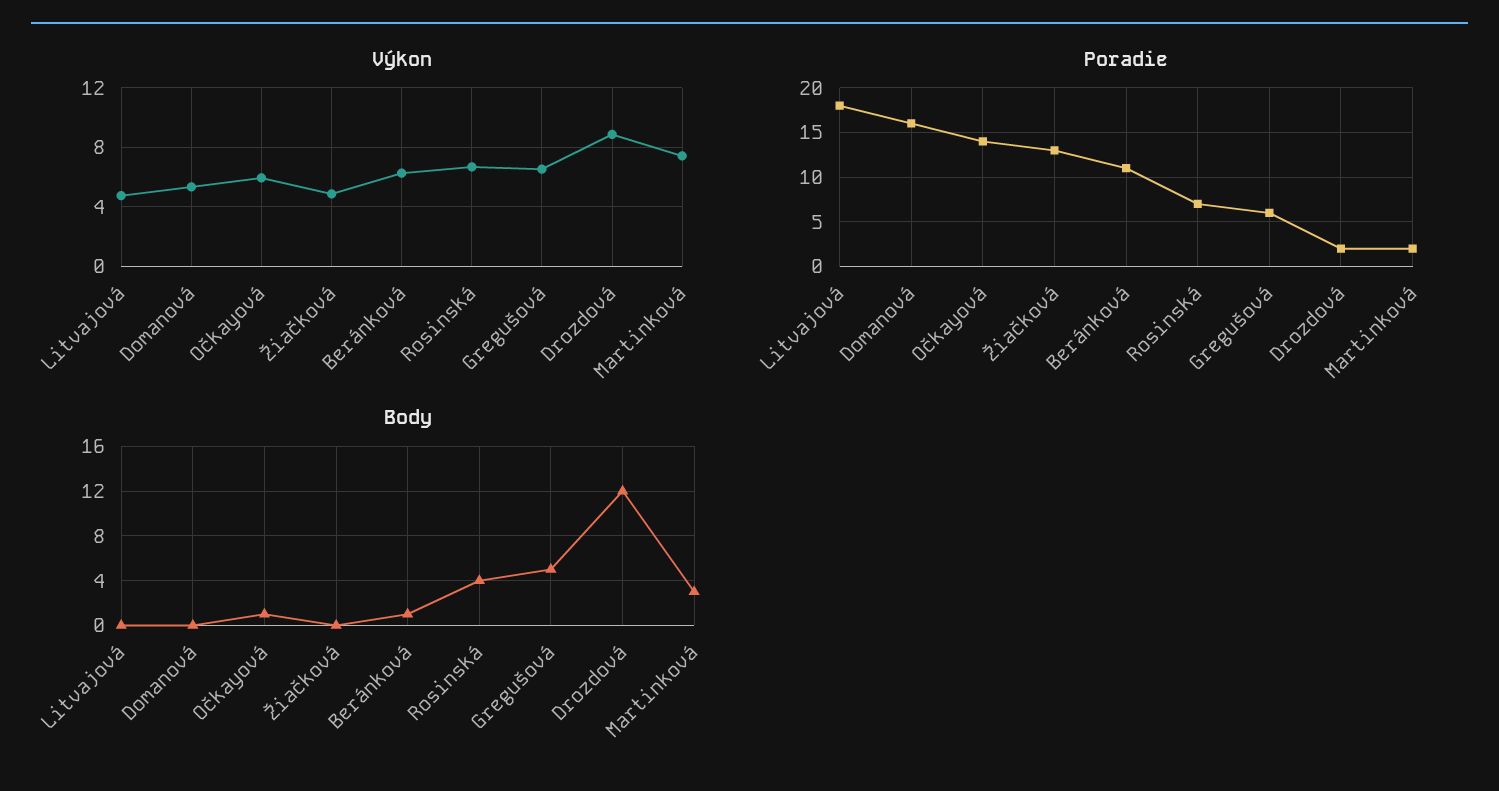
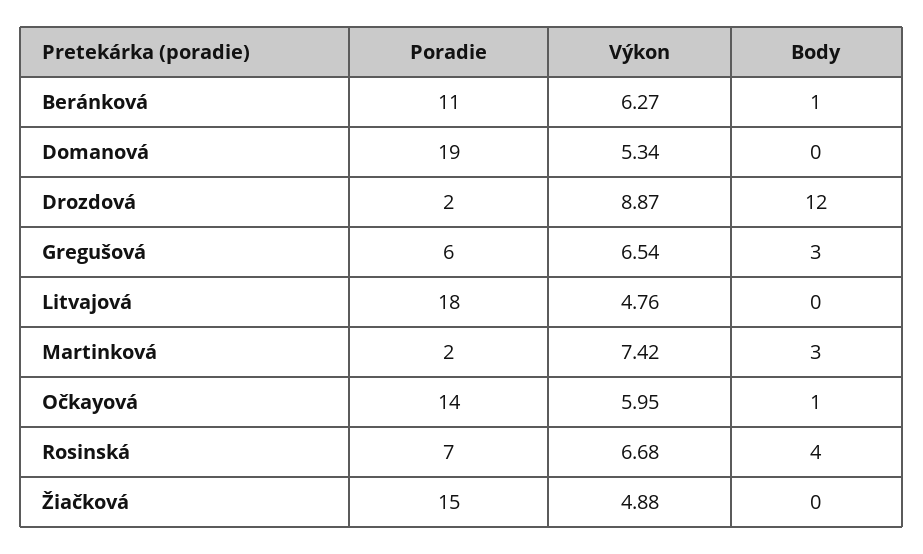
Poradie, Domanová: 16 -> 19
Poradie, Žiačková: 13 -> 15
Body, Gregušová: 5 -> 3

